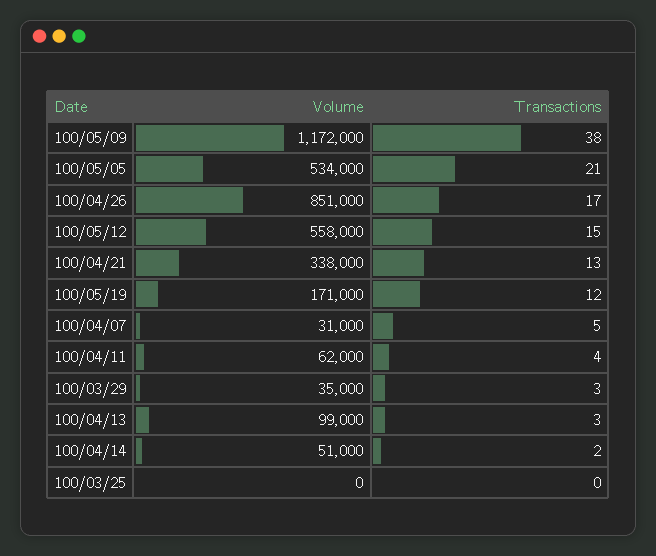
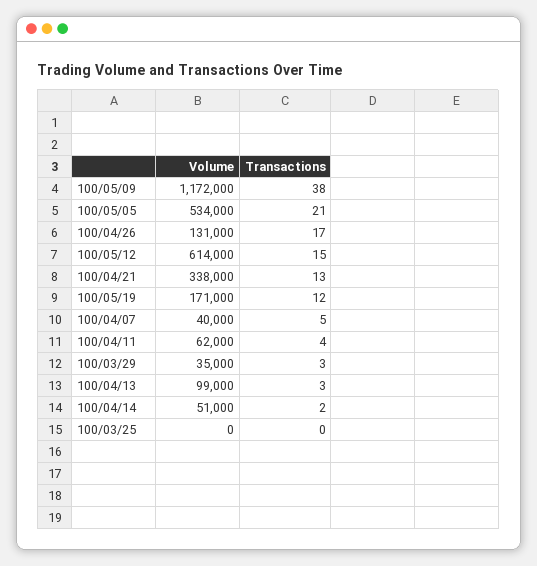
Volume, 100/04/26: 851000 -> 131000
Volume, 100/05/12: 558000 -> 614000
Volume, 100/04/07: 31000 -> 40000

